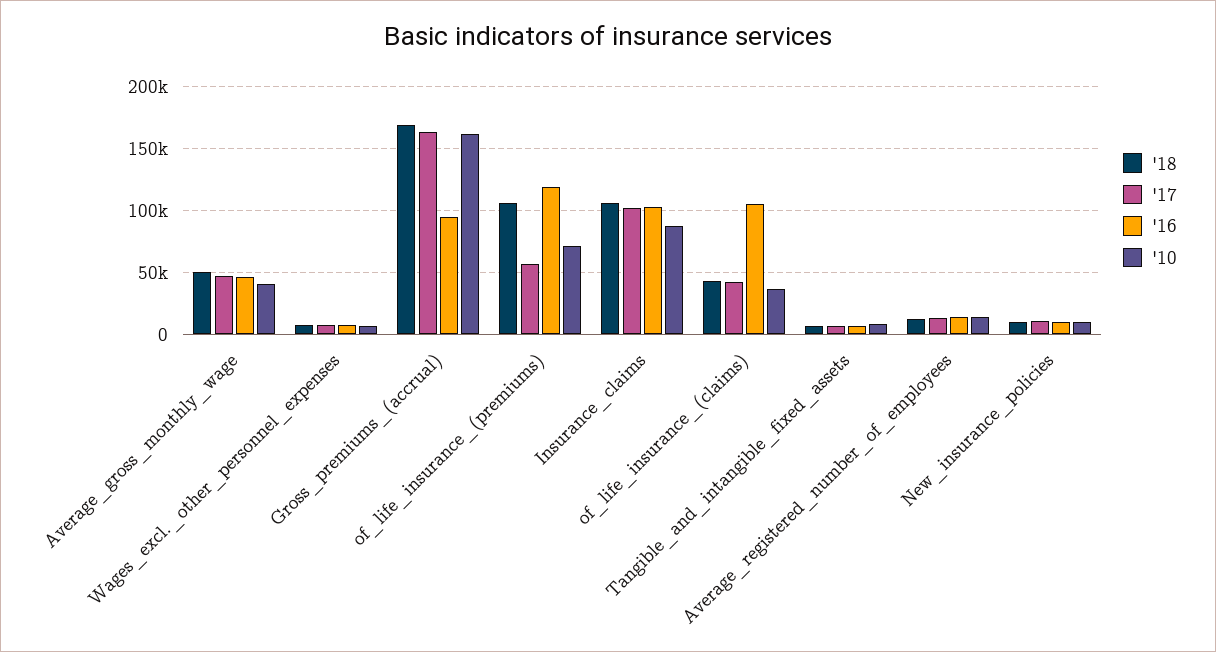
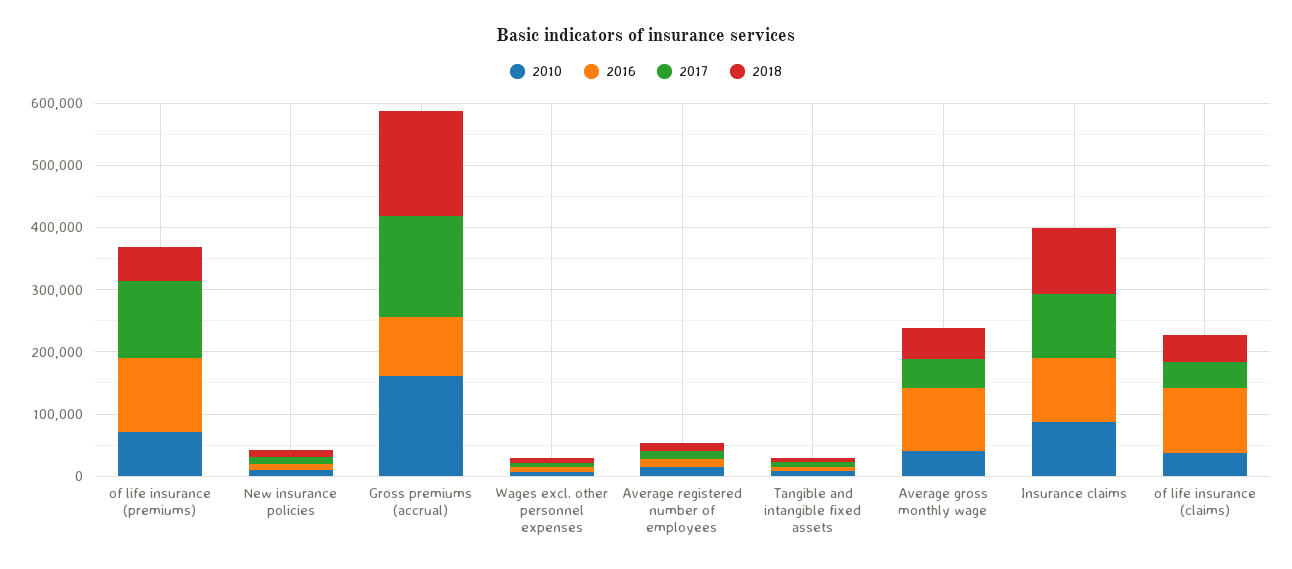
'16, Average_gross_monthly_wage: 45000 -> 100000
'18, of_life_insurance_(premiums): 105000 -> 60000
'17, of_life_insurance_(premiums): 55000 -> 120000

